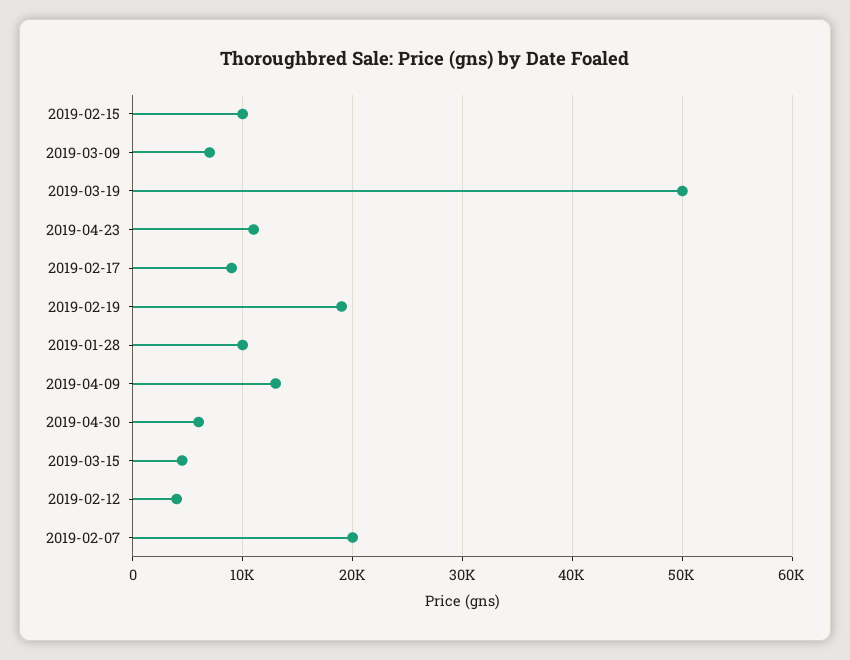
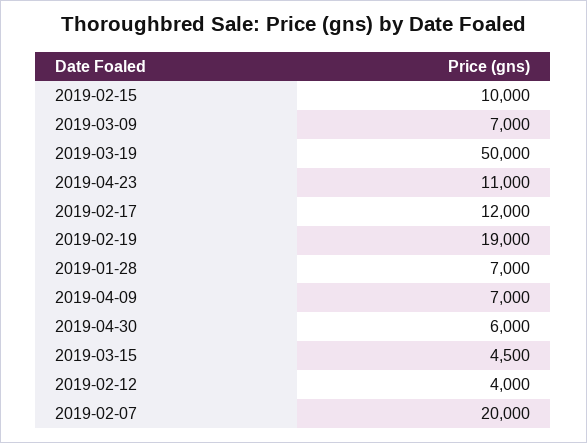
2019-02-17: 9000 -> 12000
2019-01-28: 10000 -> 7000
2019-04-09: 13000 -> 7000

